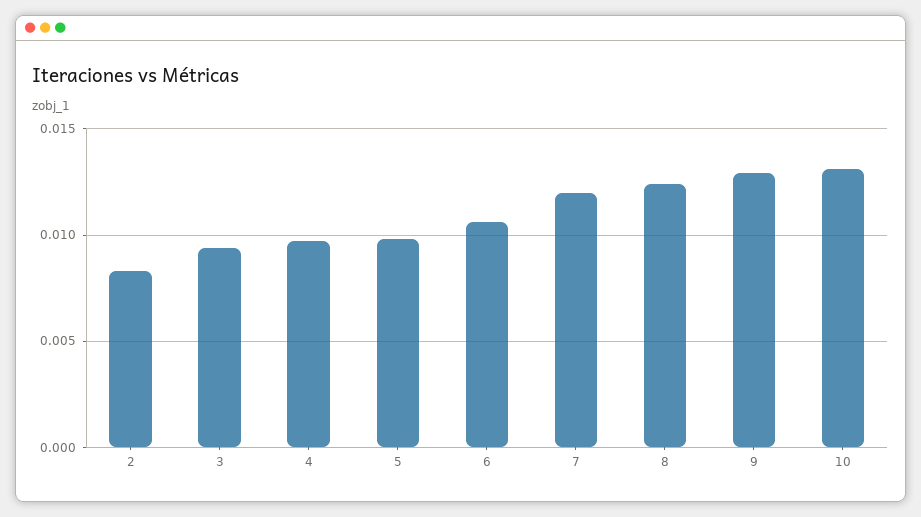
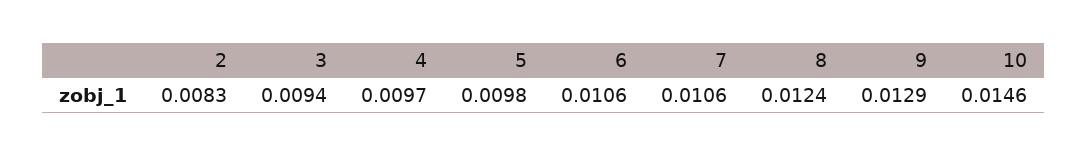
7: 0.012 -> 0.0106
10: 0.013 -> 0.0146

